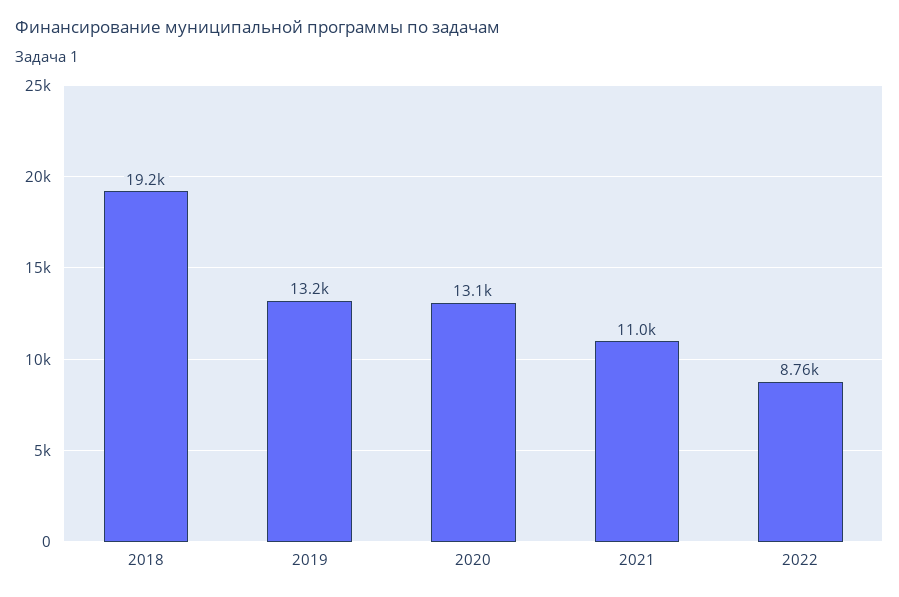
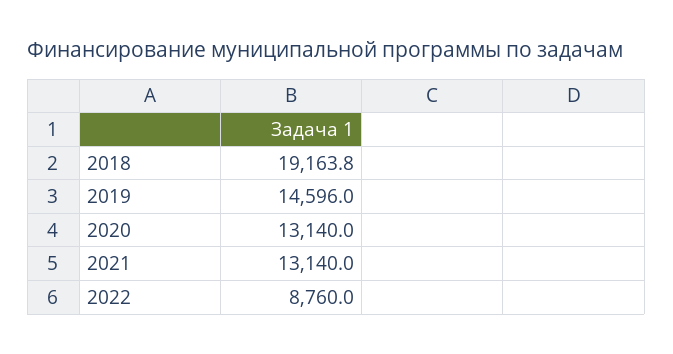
2019: 13200 -> 14596
2021: 11000 -> 13140

